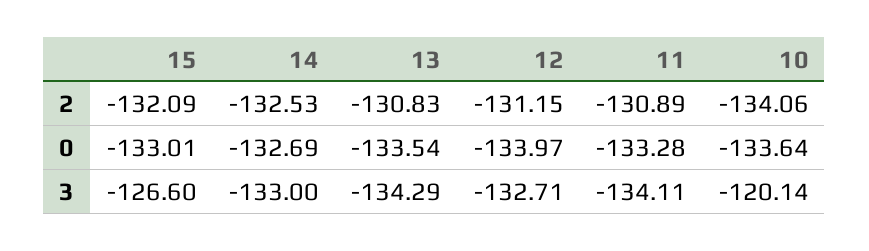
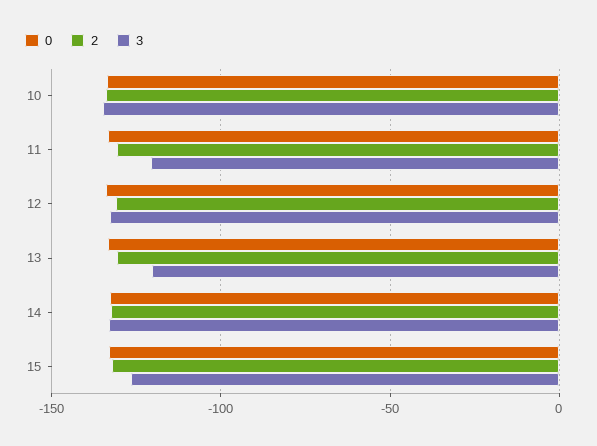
3, 13: -134.29 -> -120
3, 11: -134.11 -> -120
3, 10: -120.14 -> -135

